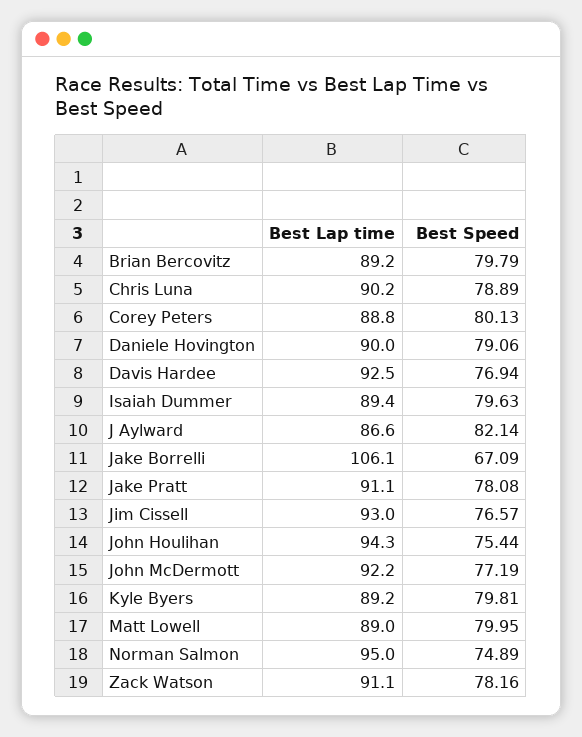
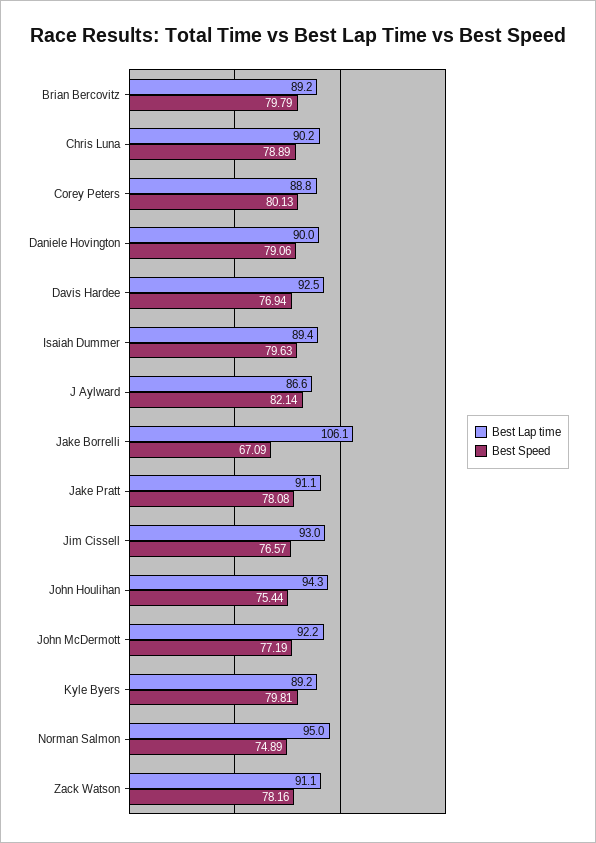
Best Lap time, Matt Lowell: 89 -> none
Best Speed, Matt Lowell: 79.95 -> none

